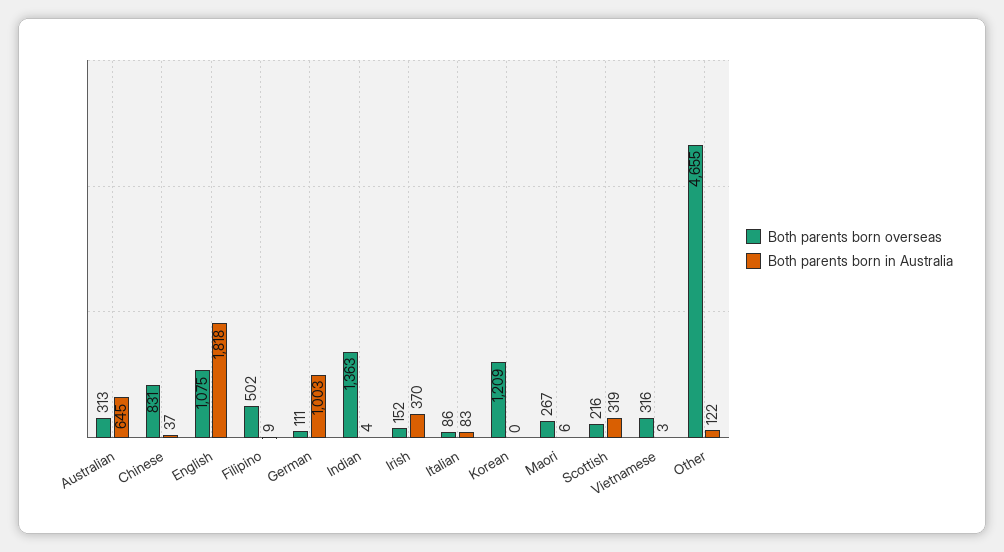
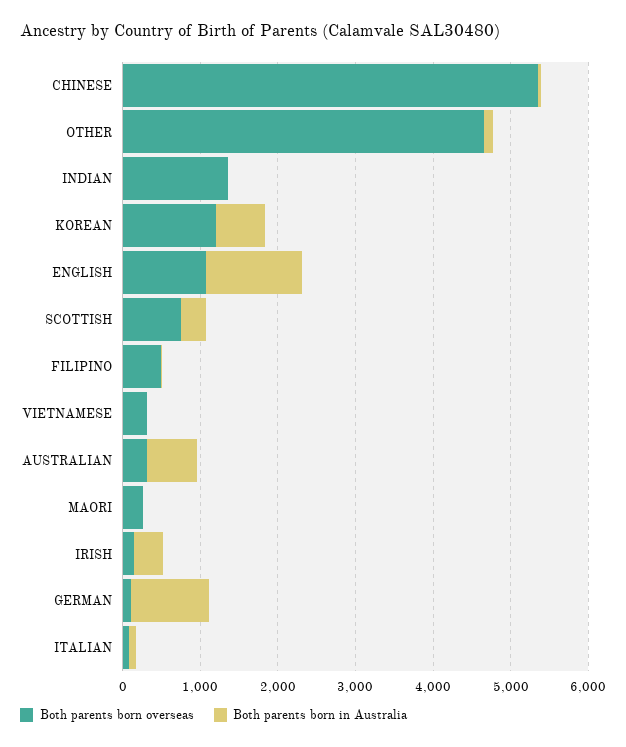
Both parents born overseas, Chinese: 831 -> 5400
Both parents born in Australia, English: 1818 -> 1200
Both parents born in Australia, Korean: 0 -> 600
Both parents born overseas, Scottish: 216 -> 800

